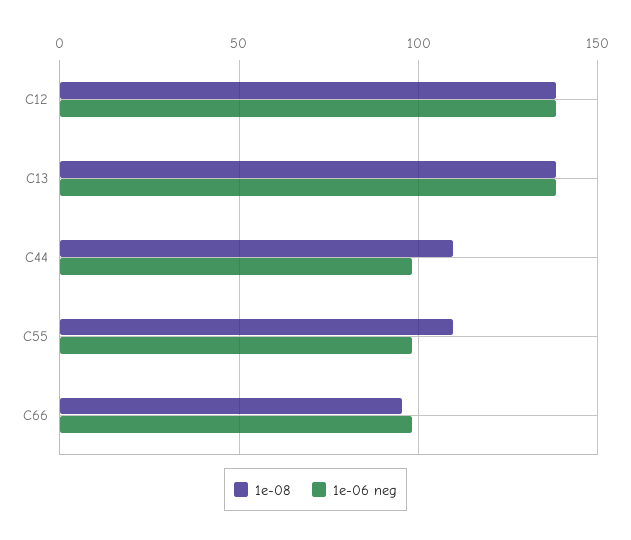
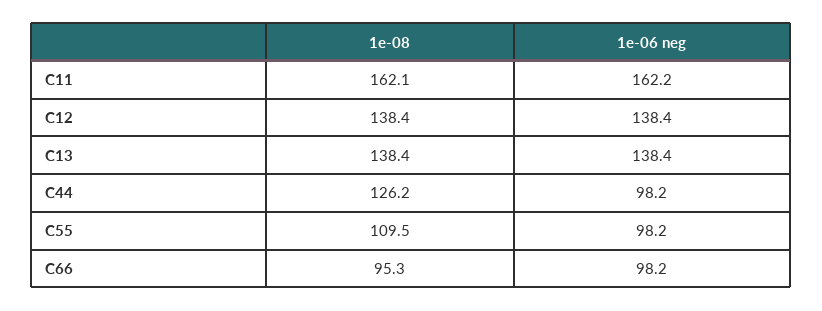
1e-08, C44: 110 -> 126.2
1e-08, C11: none -> 162.1
1e-06 neg, C11: none -> 162.2

